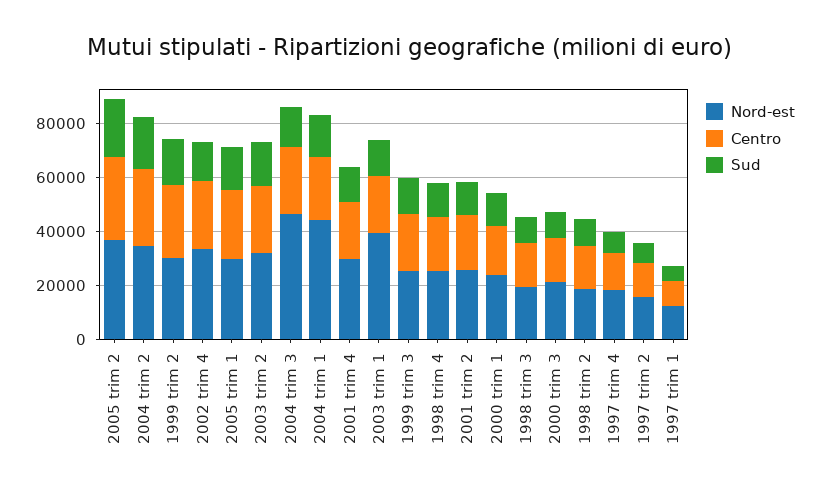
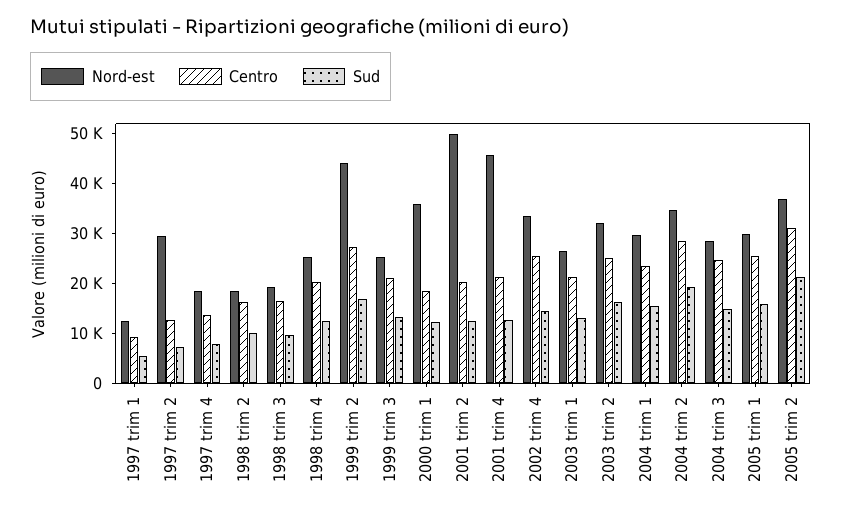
Nord-est, 1999 trim 2: 30000 -> 44000
Nord-est, 2004 trim 3: 45000 -> 28000
Nord-est, 2004 trim 1: 45000 -> 30000
Nord-est, 2001 trim 4: 30000 -> 46000
Nord-est, 2003 trim 1: 40000 -> 26000
Nord-est, 2001 trim 2: 25000 -> 50000
Nord-est, 2000 trim 1: 25000 -> 36000
Nord-est, 2000 trim 3: 20000 -> none
Centro, 2000 trim 3: 15000 -> none
Sud, 2000 trim 3: 10000 -> none
Nord-est, 1997 trim 2: 15000 -> 30000

